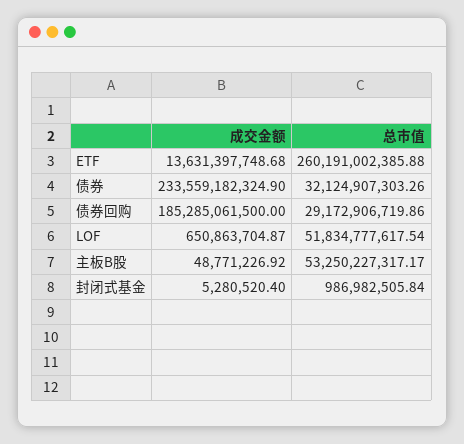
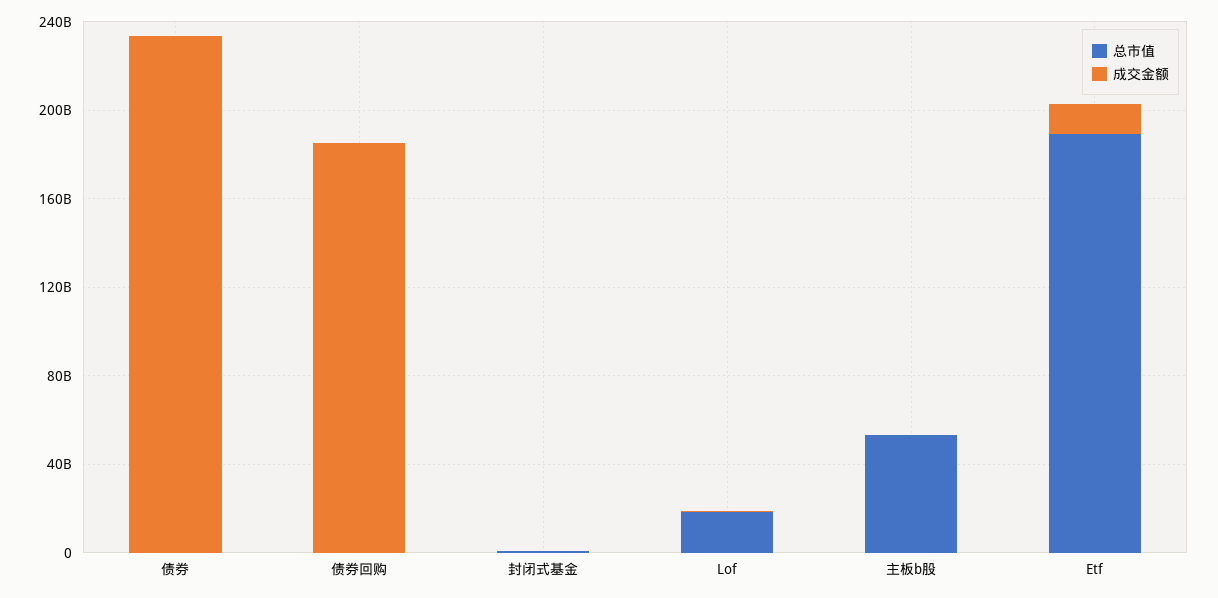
总市值, ETF: 260191002385.88 -> 190000000000
总市值, 债券: 32124907303.26 -> 0
总市值, 债券回购: 29172906719.86 -> 0
总市值, LOF: 51834777617.54 -> 20000000000

